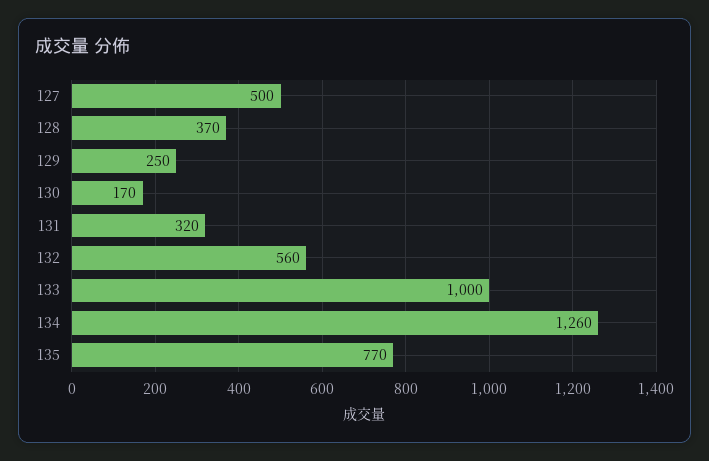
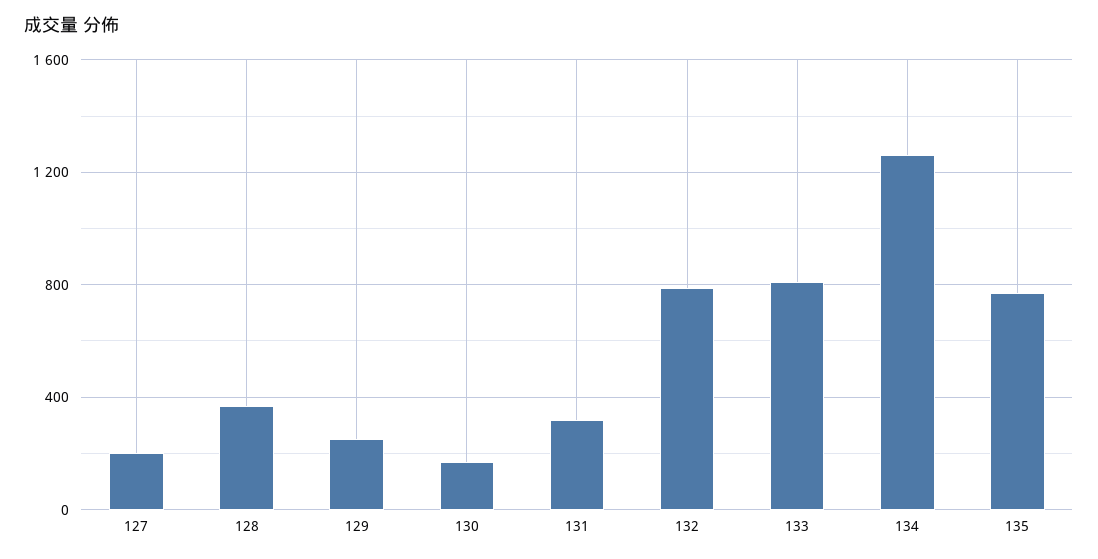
127: 500 -> 200
132: 560 -> 800
133: 1000 -> 800

